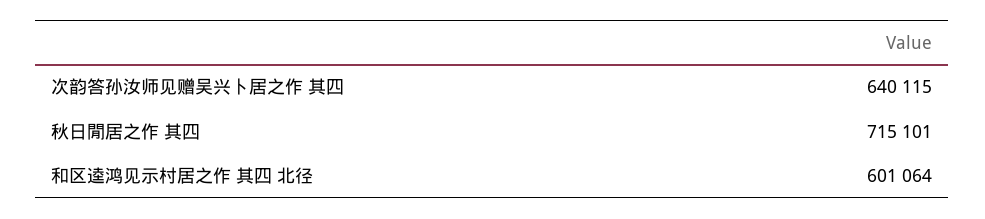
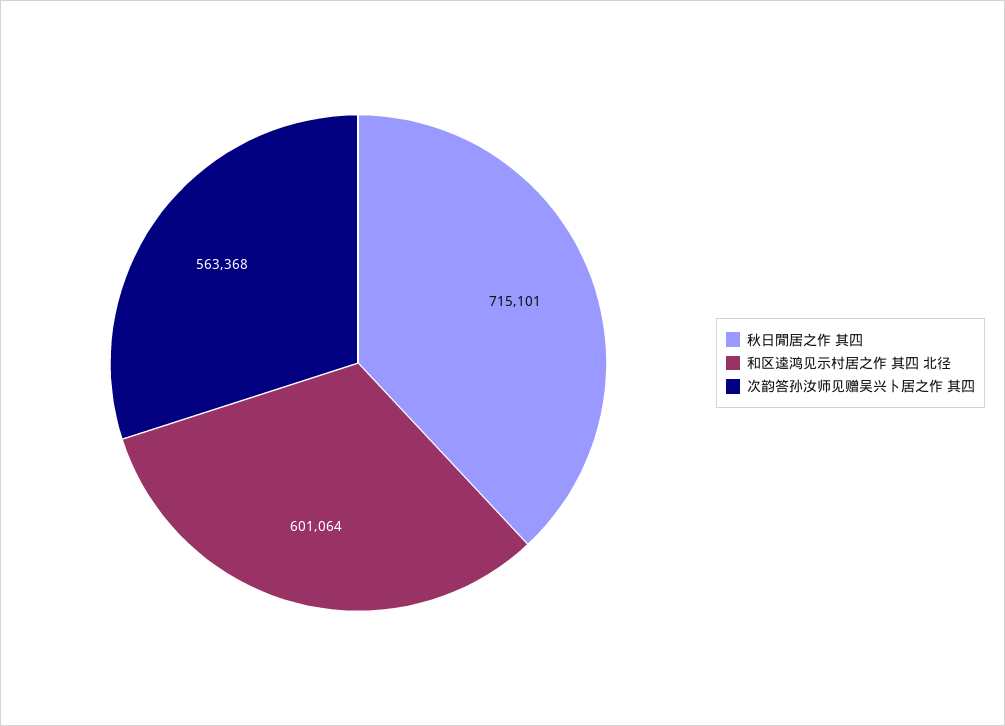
次韵答孙汝师见赠吴兴卜居之作 其四: 640115 -> 563368

